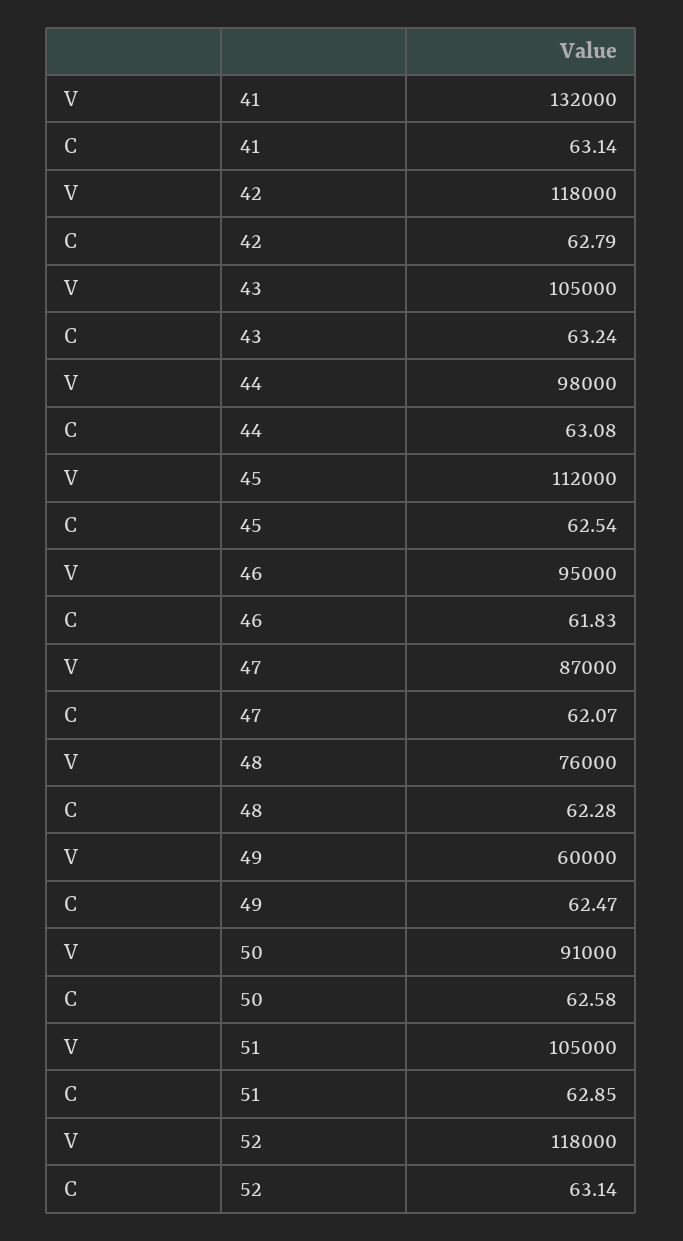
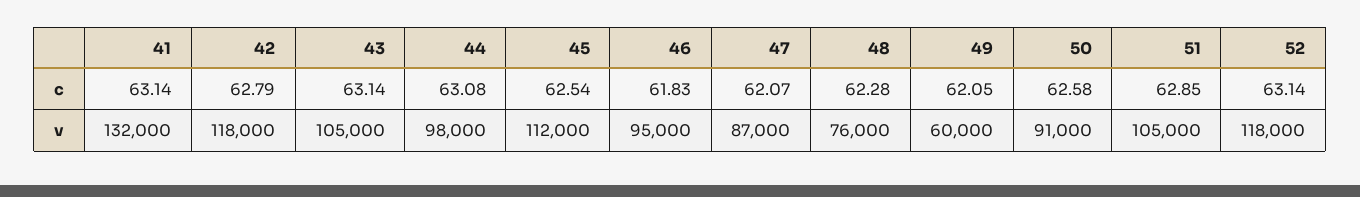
C, 43: 63.24 -> 63.14
C, 49: 62.47 -> 62.05

